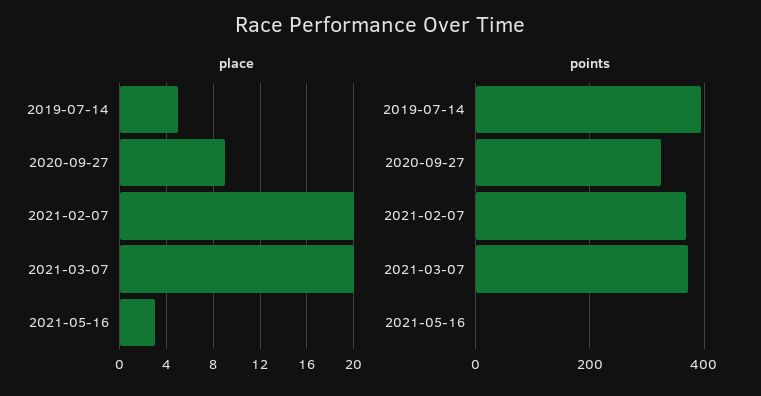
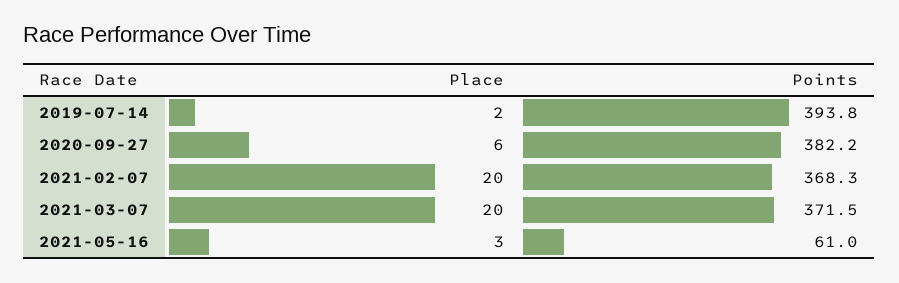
place, 2019-07-14: 5 -> 2
place, 2020-09-27: 9 -> 6
points, 2020-09-27: 320 -> 382.2
points, 2021-05-16: 0 -> 61

